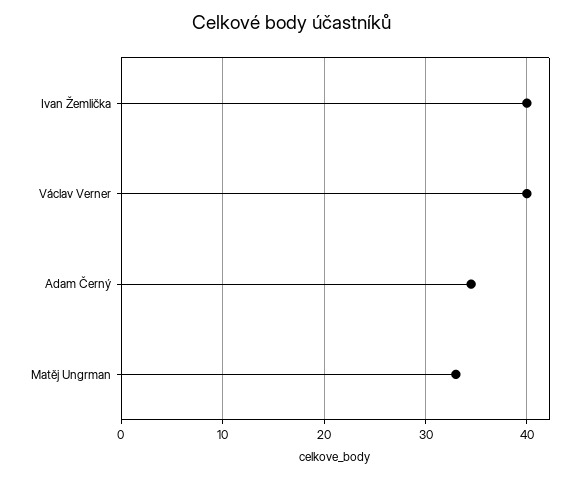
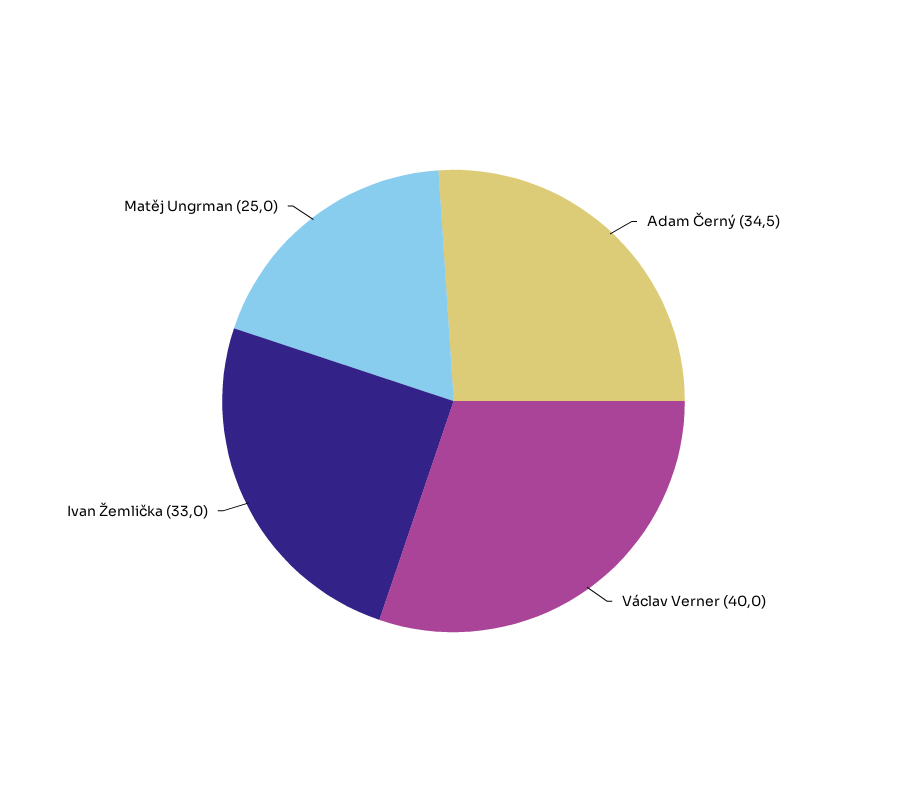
Ivan Žemlička: 40 -> 33
Matěj Ungrman: 33 -> 25

